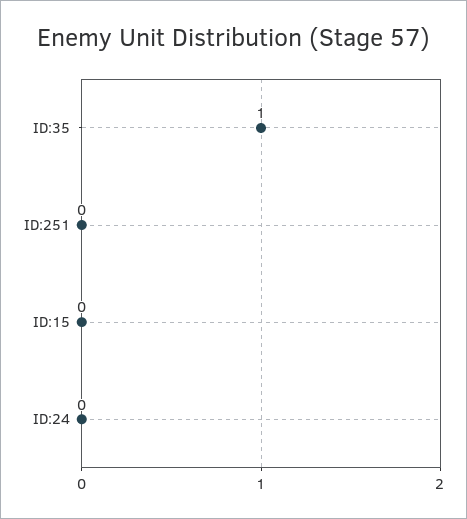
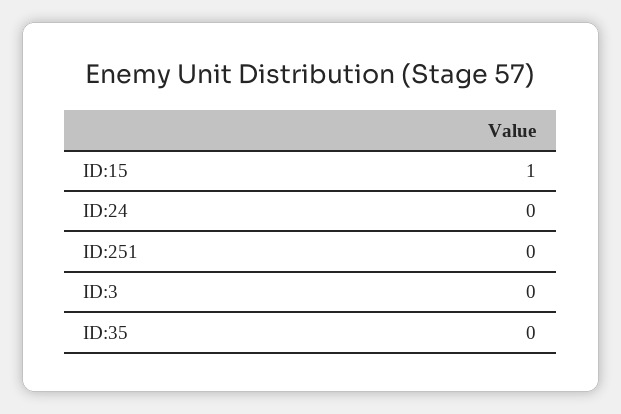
ID:35: 1 -> 0
ID:15: 0 -> 1
ID:3: none -> 0

